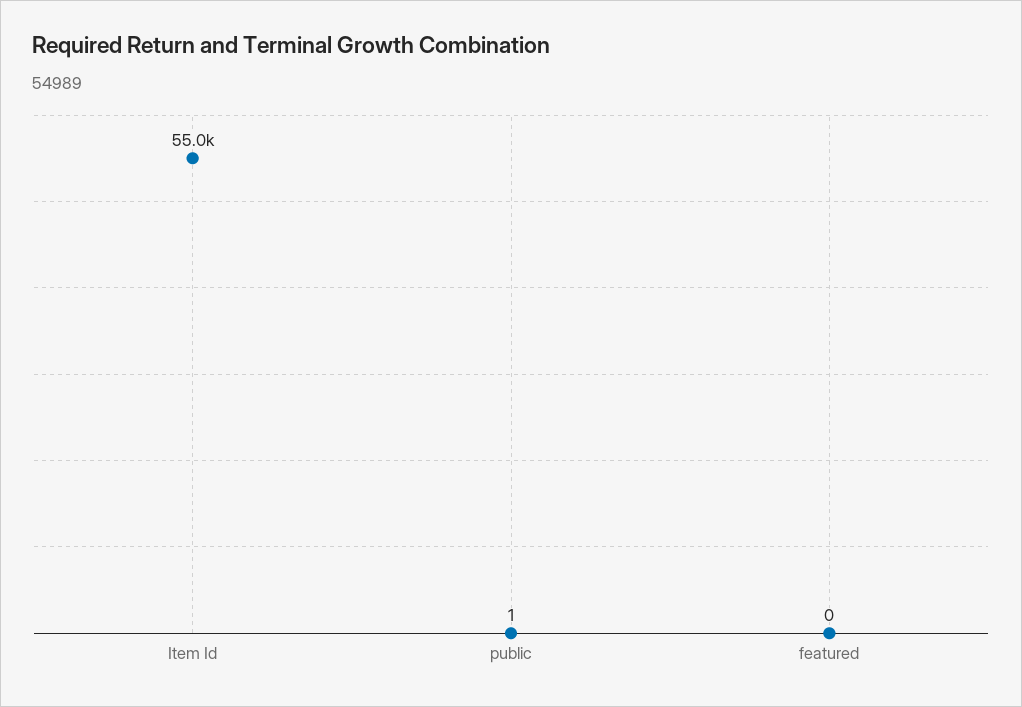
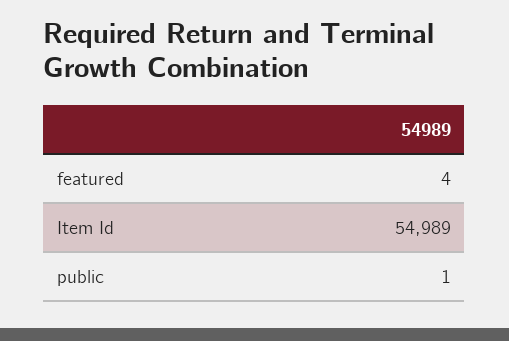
featured: 0 -> 4

